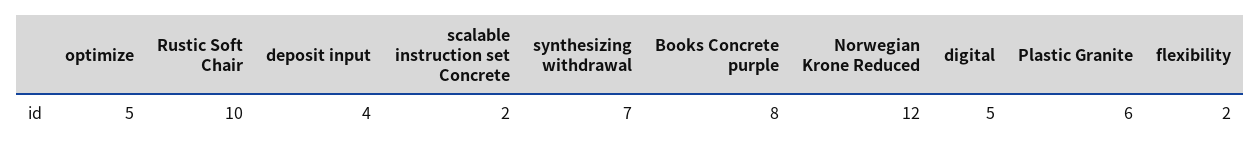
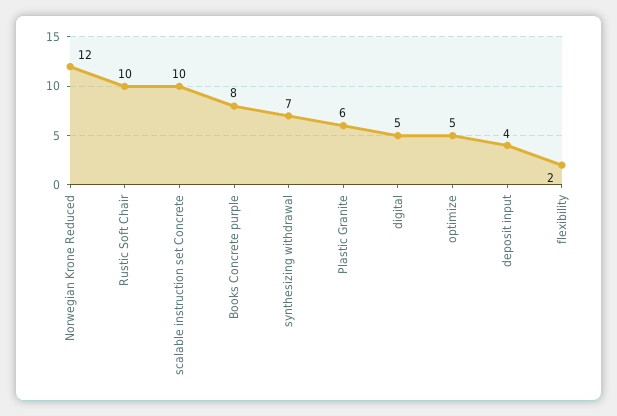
scalable instruction set Concrete: 2 -> 10

